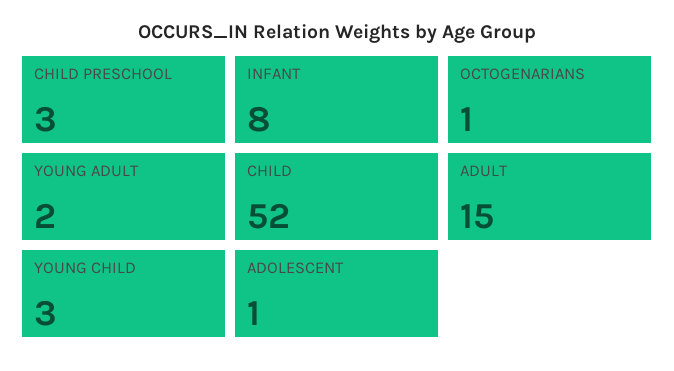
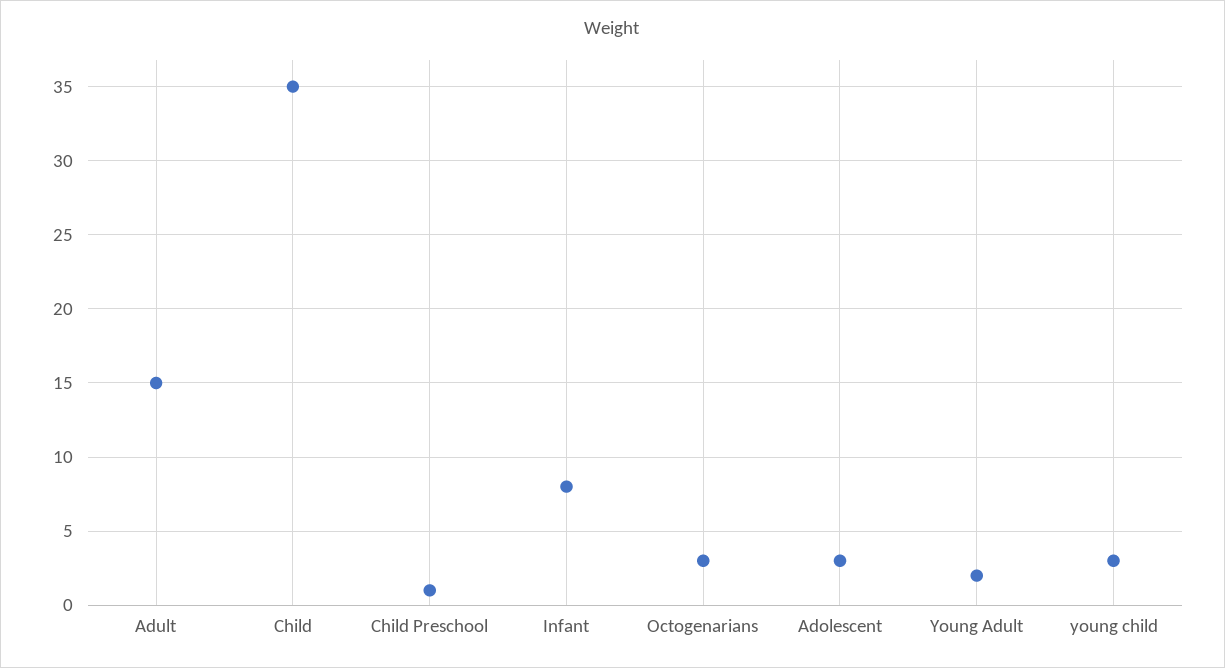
CHILD PRESCHOOL: 3 -> 1
OCTOGENARIANS: 1 -> 3
CHILD: 52 -> 35
ADOLESCENT: 1 -> 3

